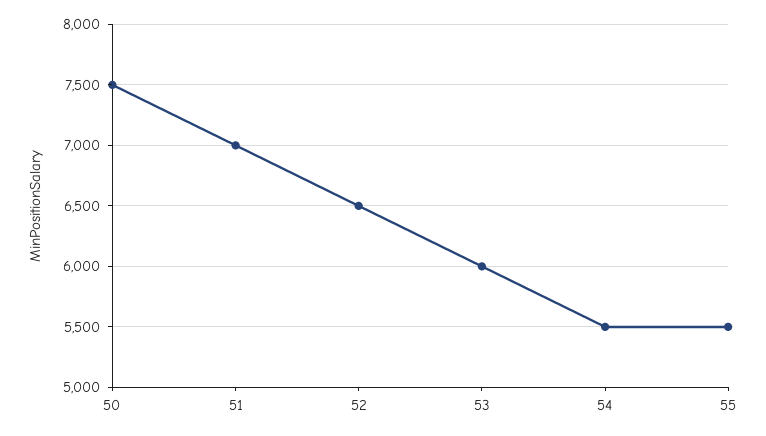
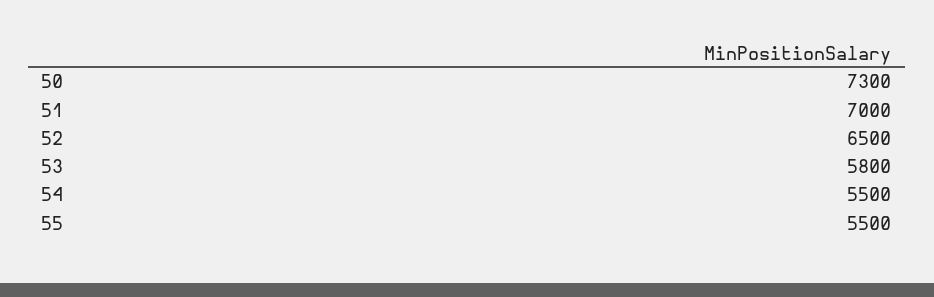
50: 7500 -> 7300
53: 6000 -> 5800

